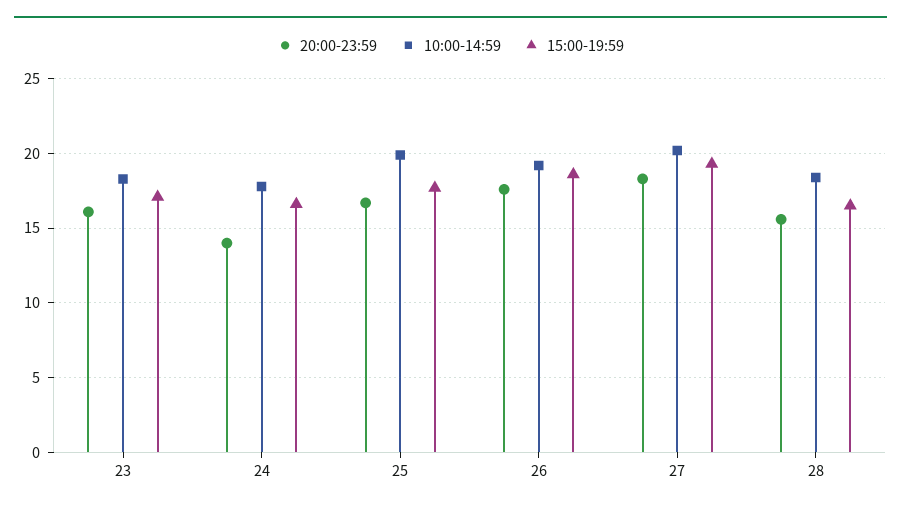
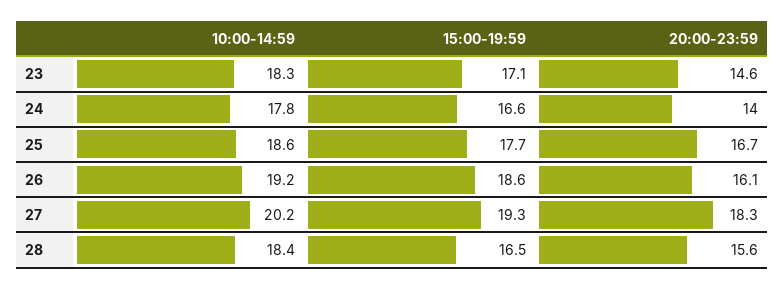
20:00-23:59, 23: 16 -> 14.6
10:00-14:59, 25: 20 -> 18.6
20:00-23:59, 26: 17.5 -> 16.1

